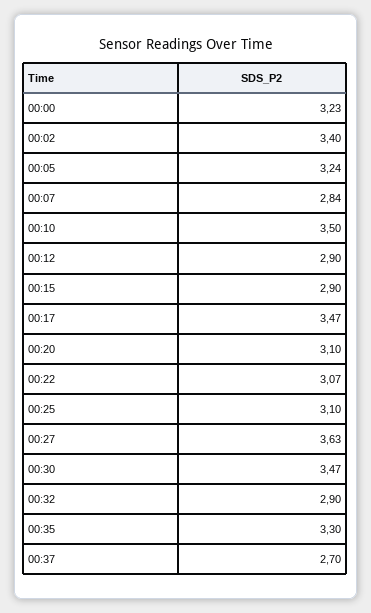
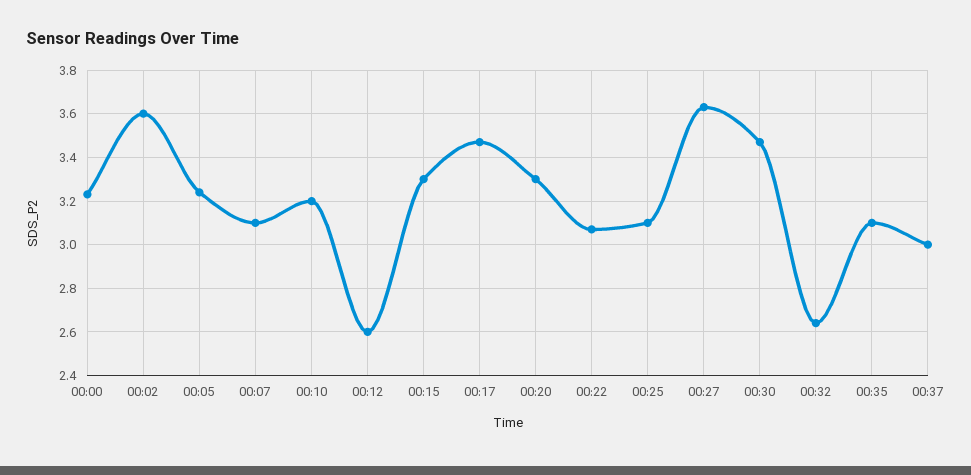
00:02: 3.4 -> 3.6
00:07: 2.84 -> 3.1
00:10: 3.5 -> 3.2
00:12: 2.9 -> 2.6
00:15: 2.9 -> 3.3
00:20: 3.1 -> 3.3
00:32: 2.9 -> 2.65
00:35: 3.3 -> 3.1
00:37: 2.7 -> 3

